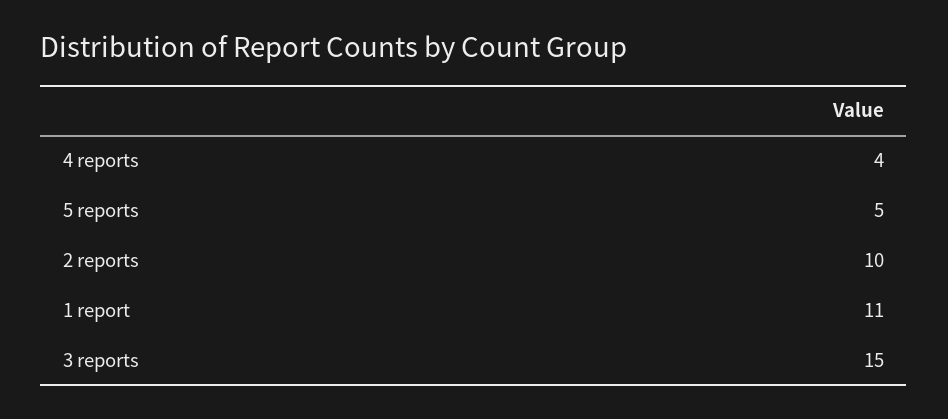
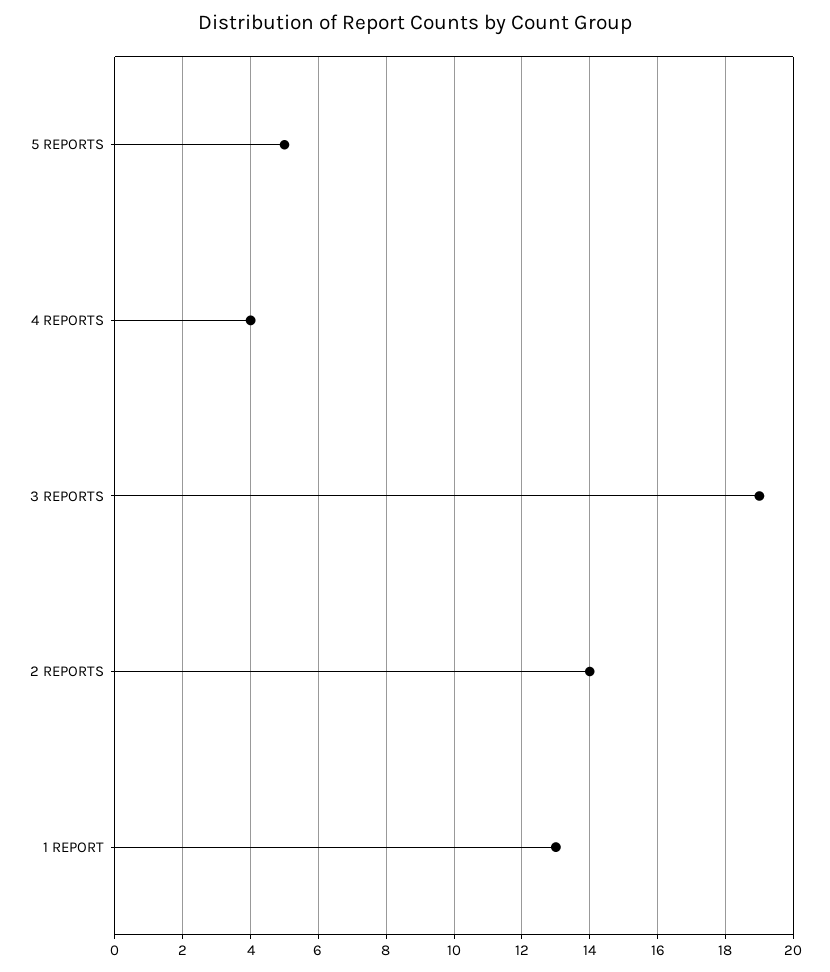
2 reports: 10 -> 14
1 report: 11 -> 13
3 reports: 15 -> 19

